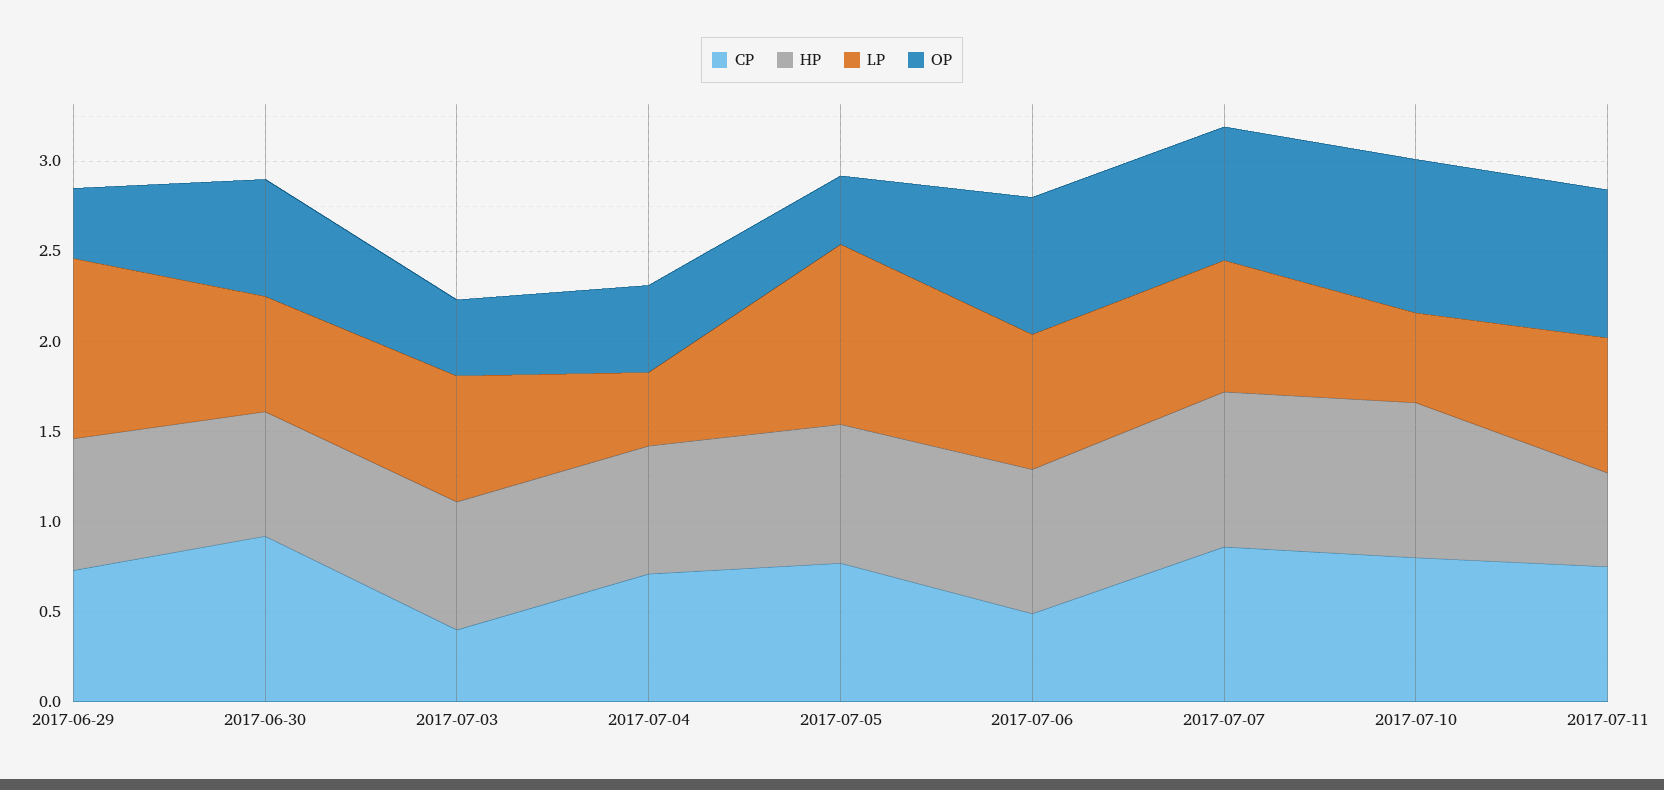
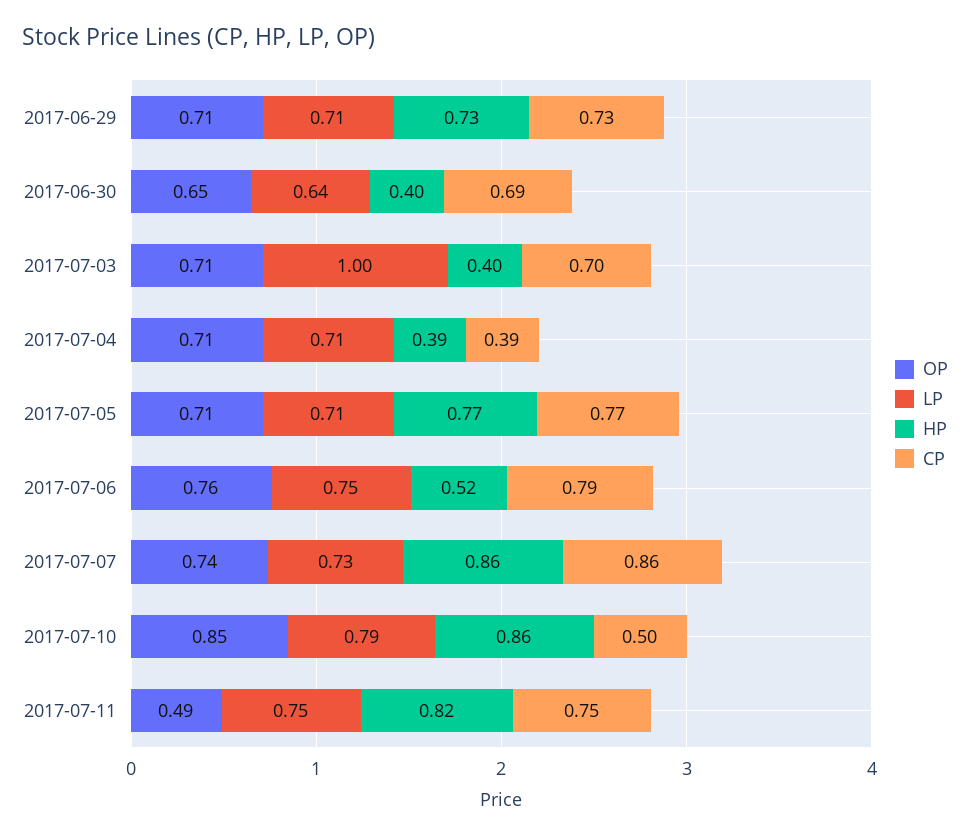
LP, 2017-06-29: 1 -> 0.71
OP, 2017-06-29: 0.4 -> 0.71
CP, 2017-06-30: 0.9 -> 0.69
HP, 2017-06-30: 0.7 -> 0.4
CP, 2017-07-03: 0.4 -> 0.7
HP, 2017-07-03: 0.7 -> 0.4
LP, 2017-07-03: 0.7 -> 1
OP, 2017-07-03: 0.4 -> 0.71
CP, 2017-07-04: 0.7 -> 0.39
HP, 2017-07-04: 0.7 -> 0.39
LP, 2017-07-04: 0.4 -> 0.71
OP, 2017-07-04: 0.5 -> 0.71
LP, 2017-07-05: 1 -> 0.71
OP, 2017-07-05: 0.4 -> 0.71
CP, 2017-07-06: 0.5 -> 0.79
HP, 2017-07-06: 0.8 -> 0.52
CP, 2017-07-10: 0.8 -> 0.5
LP, 2017-07-10: 0.5 -> 0.79
HP, 2017-07-11: 0.5 -> 0.82
OP, 2017-07-11: 0.8 -> 0.49

